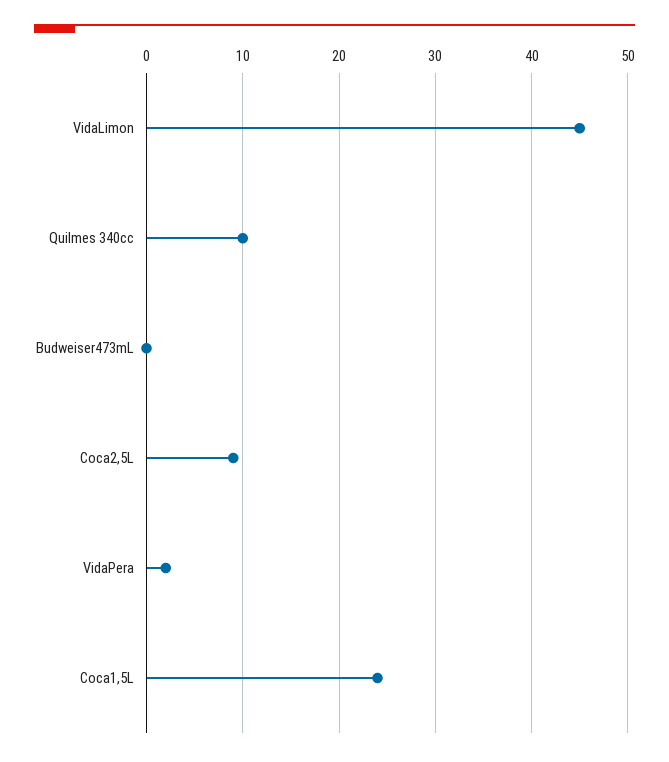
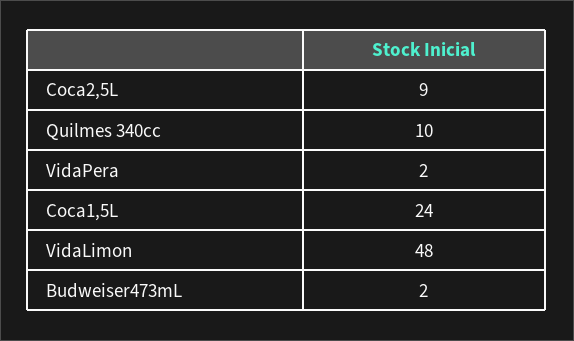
VidaLimon: 45 -> 48
Budweiser473mL: 0 -> 2

